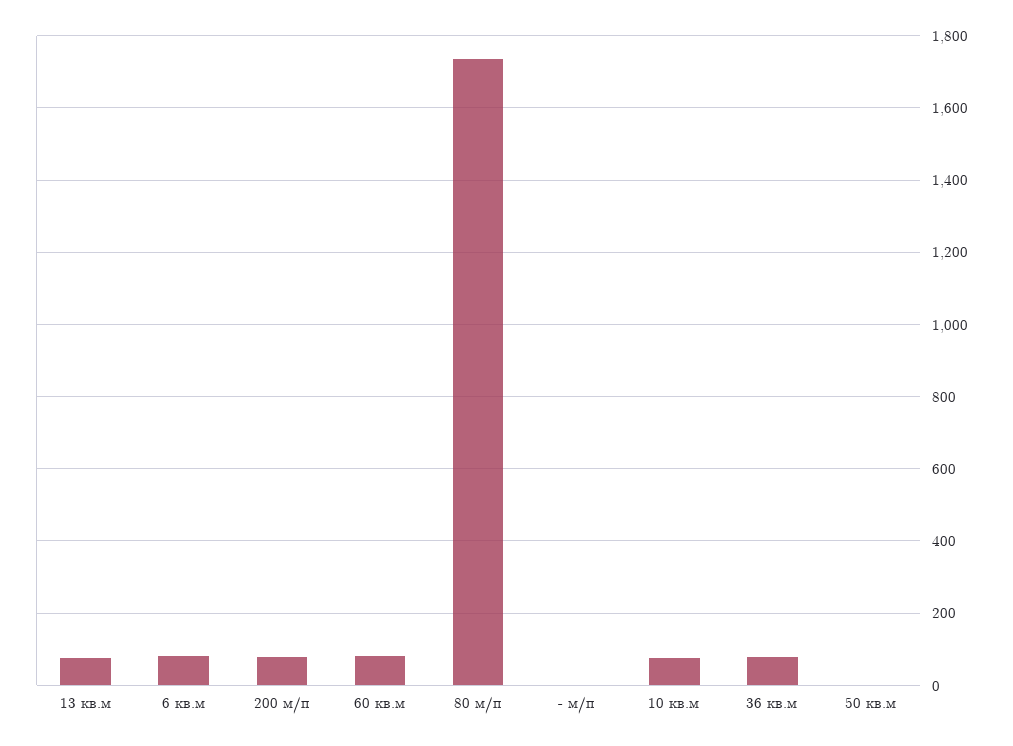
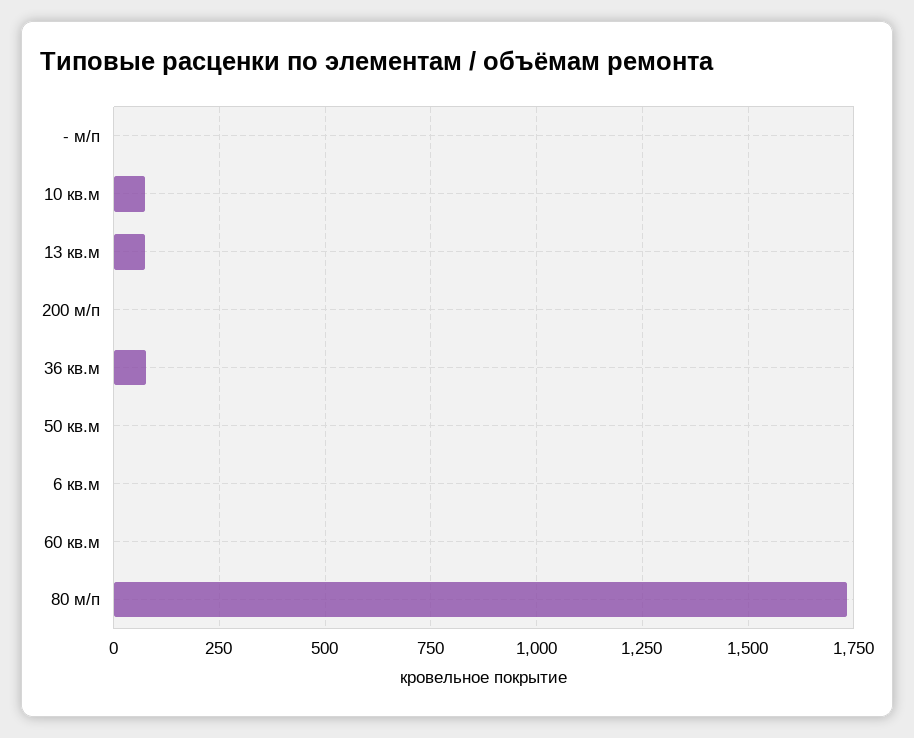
6 кв.м: 80 -> 0
200 м/п: 80 -> 0
60 кв.м: 80 -> 0

